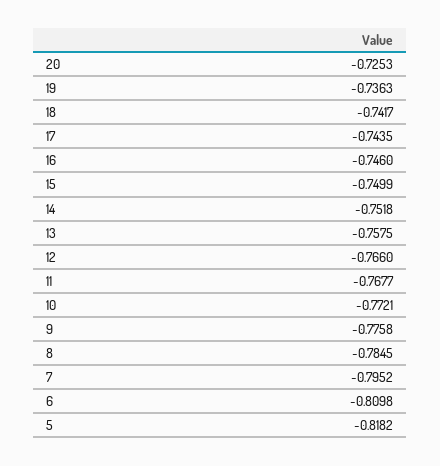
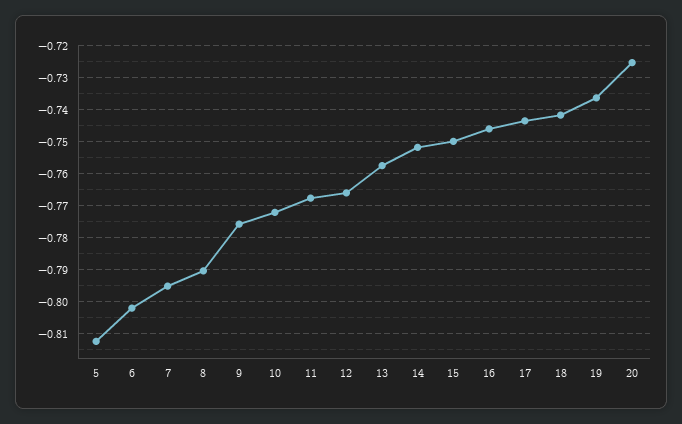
8: -0.7845 -> -0.79
6: -0.8098 -> -0.802
5: -0.8182 -> -0.812

